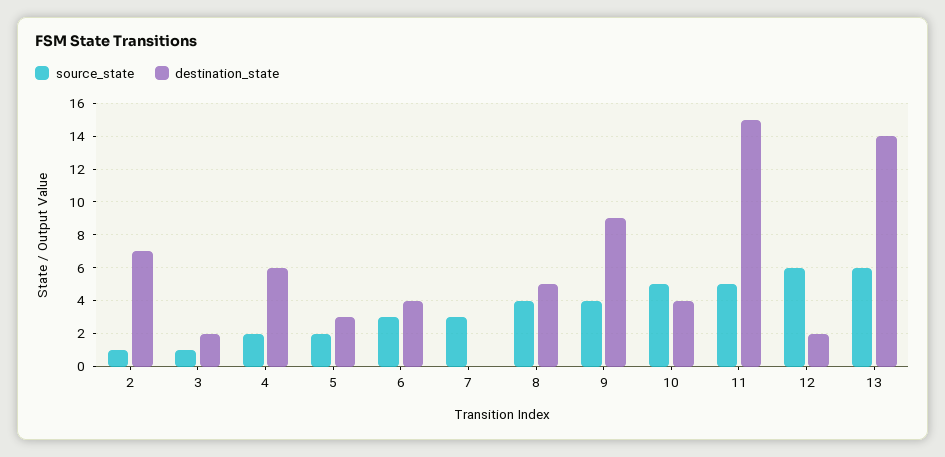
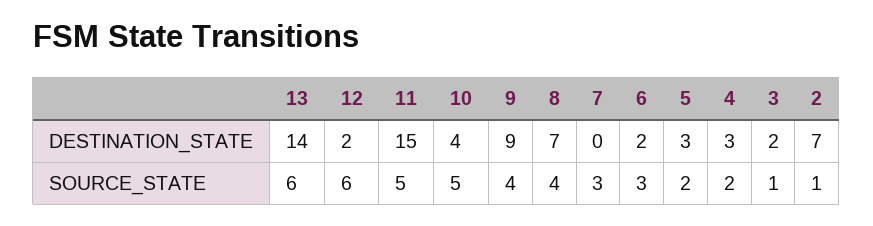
destination_state, 4: 6 -> 3
destination_state, 6: 4 -> 2
destination_state, 8: 5 -> 7

